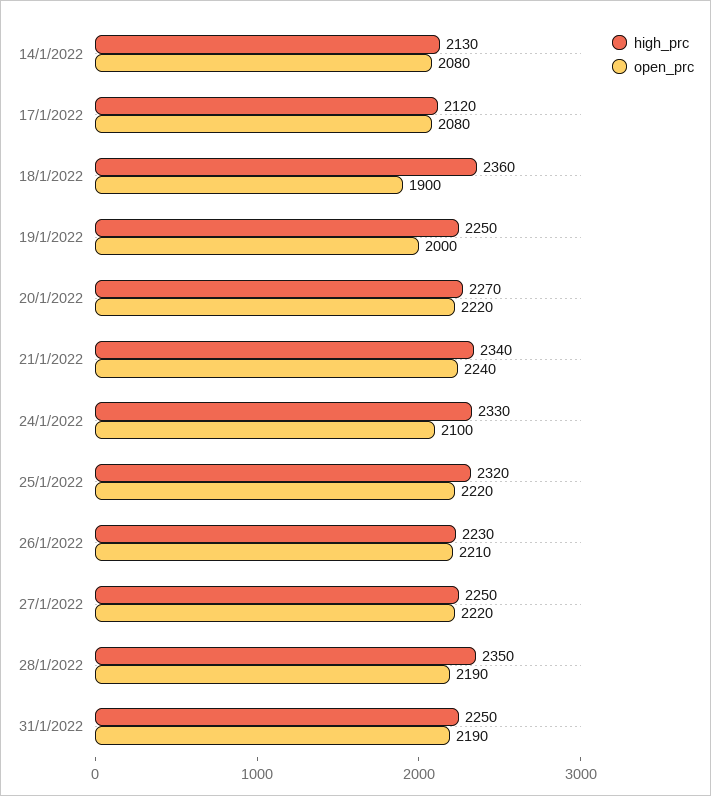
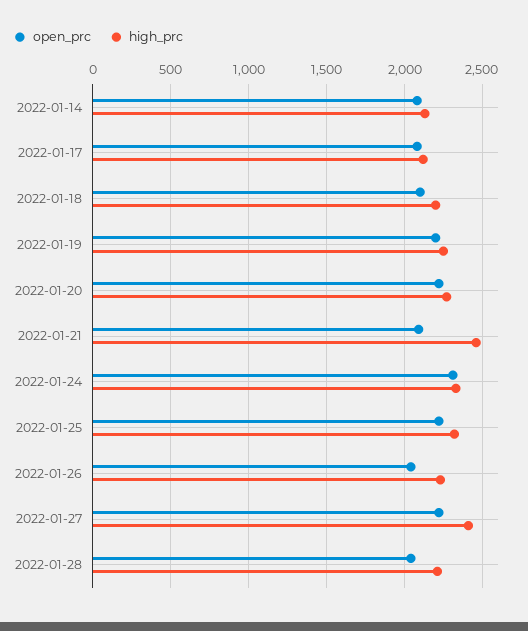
high_prc, 18/1/2022: 2360 -> 2200
open_prc, 18/1/2022: 1900 -> 2100
open_prc, 19/1/2022: 2000 -> 2200
high_prc, 21/1/2022: 2340 -> 2450
open_prc, 21/1/2022: 2240 -> 2100
open_prc, 24/1/2022: 2100 -> 2300
open_prc, 26/1/2022: 2210 -> 2050
high_prc, 27/1/2022: 2250 -> 2400
high_prc, 28/1/2022: 2350 -> 2200
open_prc, 28/1/2022: 2190 -> 2050
high_prc, 31/1/2022: 2250 -> none
open_prc, 31/1/2022: 2190 -> none

